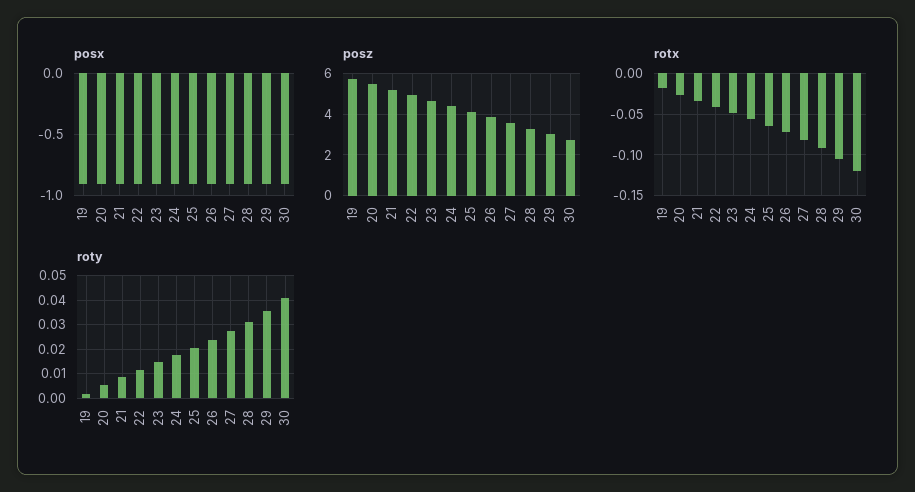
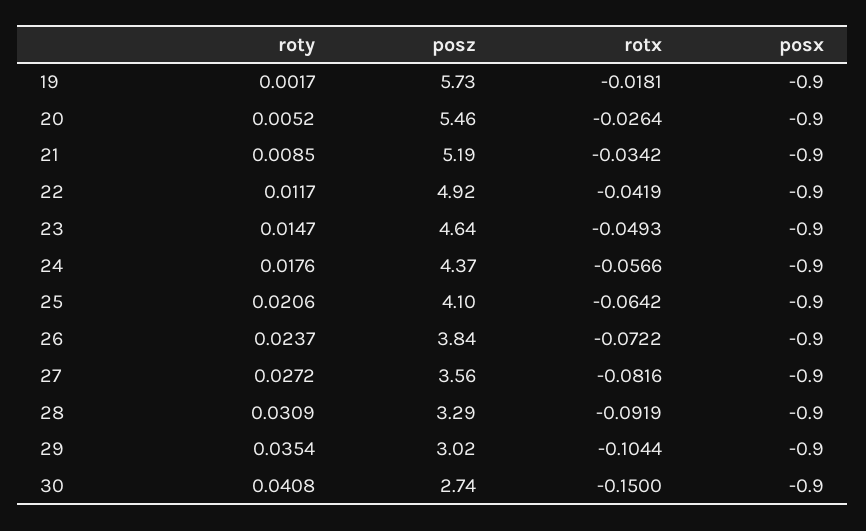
rotx, 30: -0.12 -> -0.15

